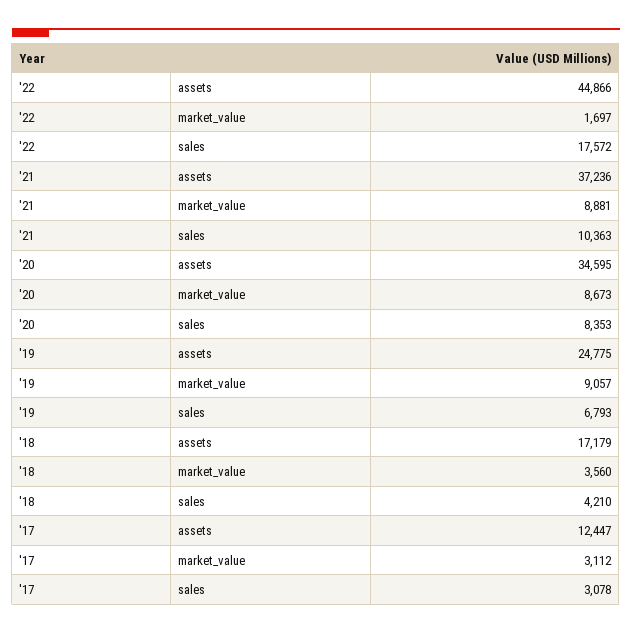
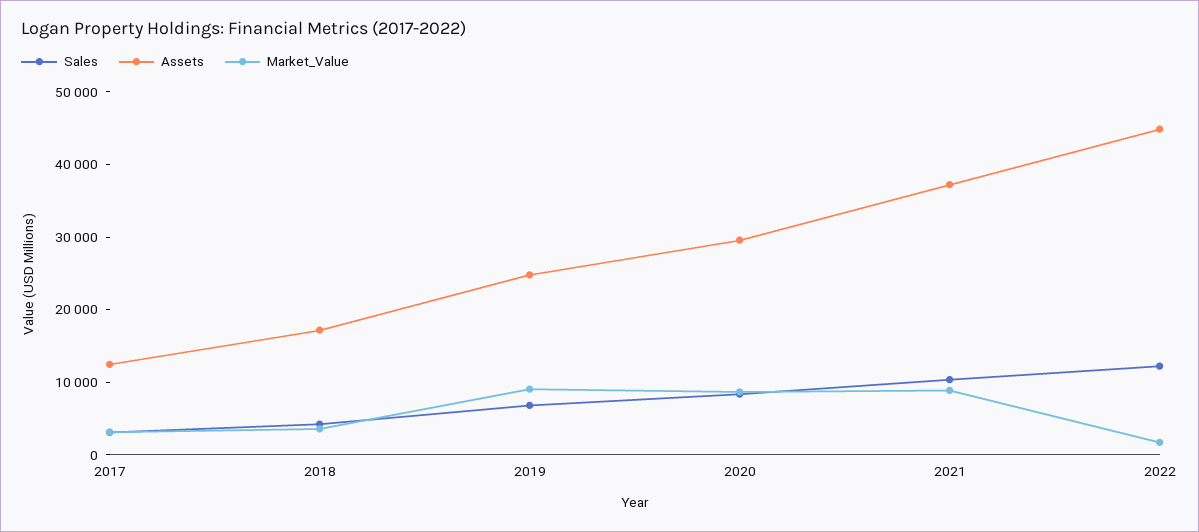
sales, '22: 17572 -> 12000
assets, '20: 34595 -> 30000

